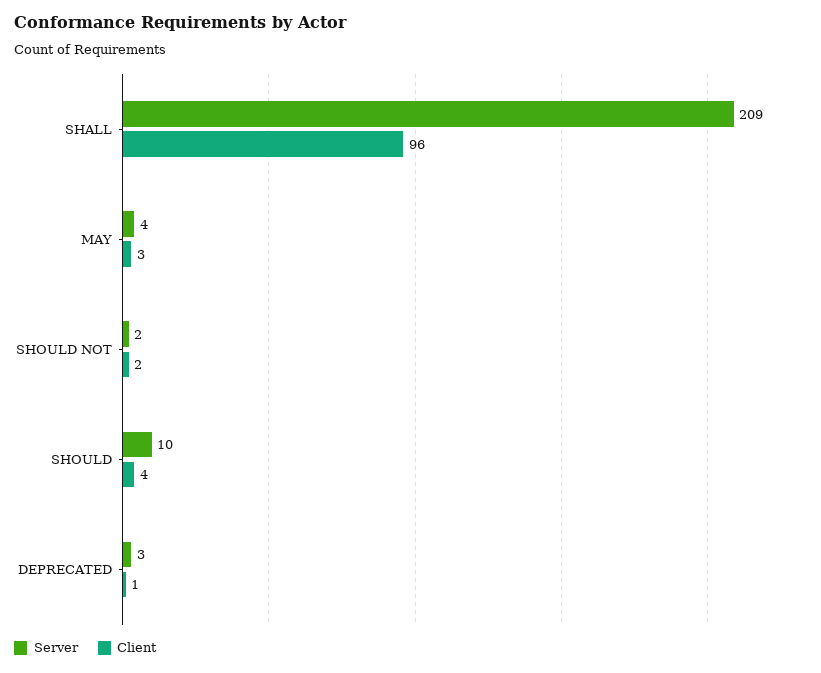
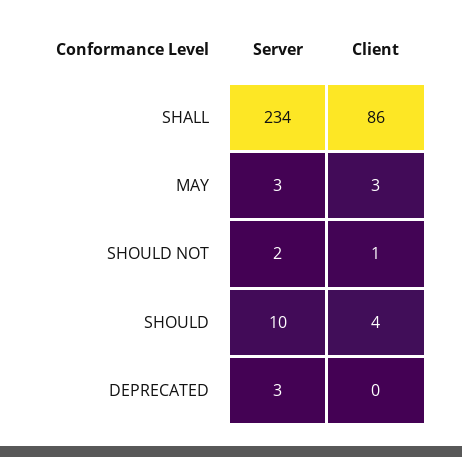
Server, SHALL: 209 -> 234
Client, SHALL: 96 -> 86
Server, MAY: 4 -> 3
Client, SHOULD NOT: 2 -> 1
Client, DEPRECATED: 1 -> 0

